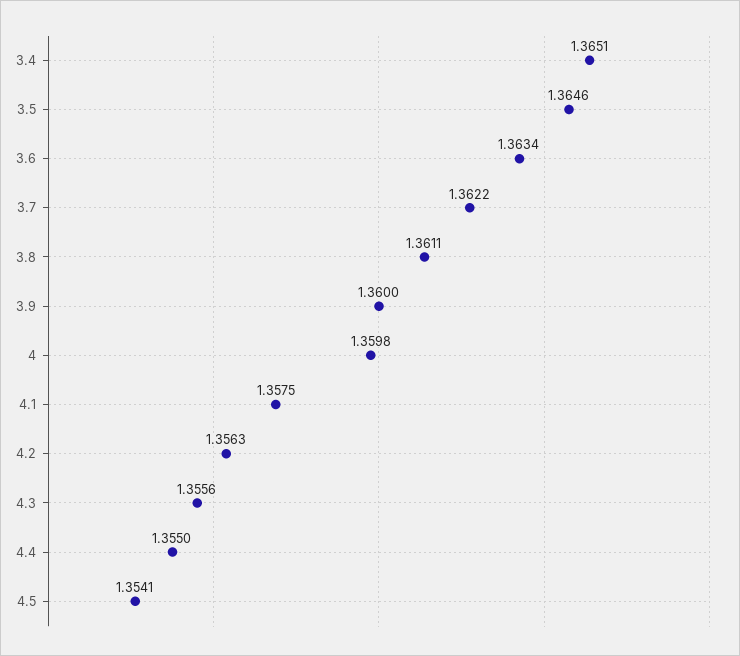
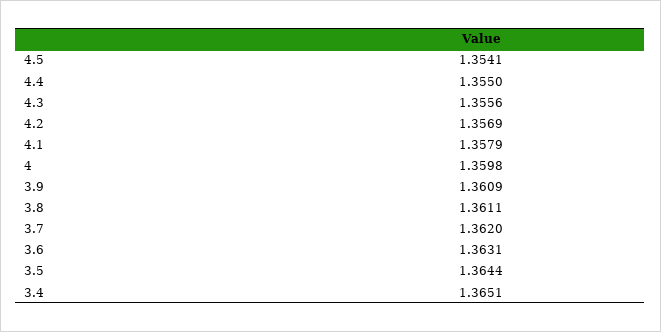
3.5: 1.3646 -> 1.3644
3.6: 1.3634 -> 1.3631
3.7: 1.3622 -> 1.362
3.9: 1.36 -> 1.3609
4.1: 1.3575 -> 1.3579
4.2: 1.3563 -> 1.3569

